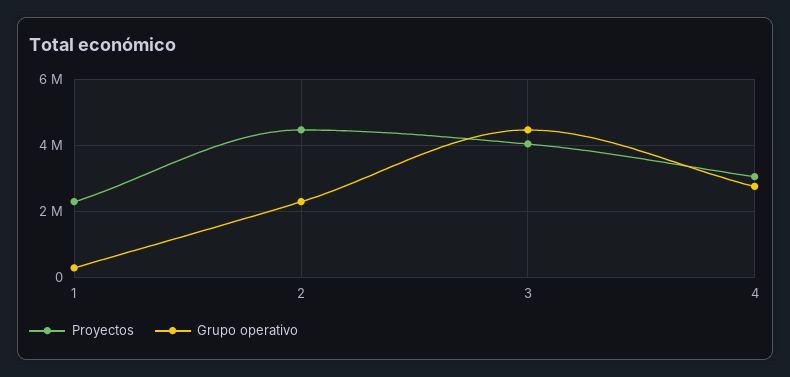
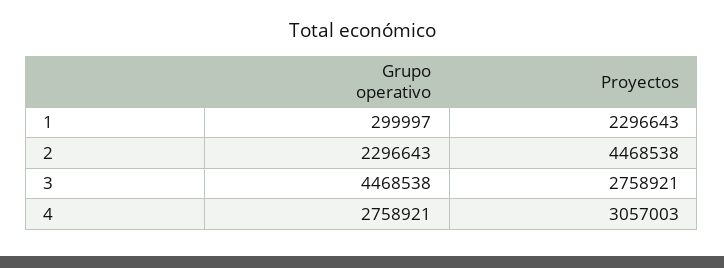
Proyectos, 3: 4000000 -> 2758921

